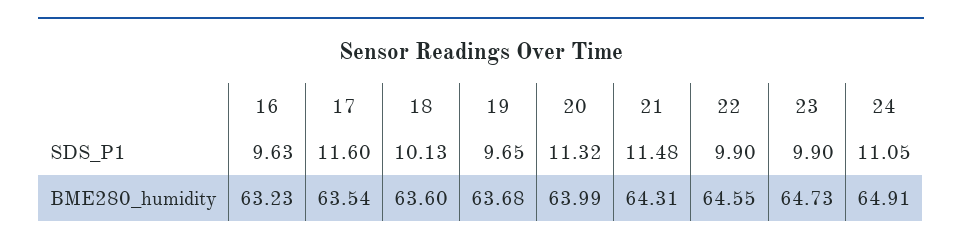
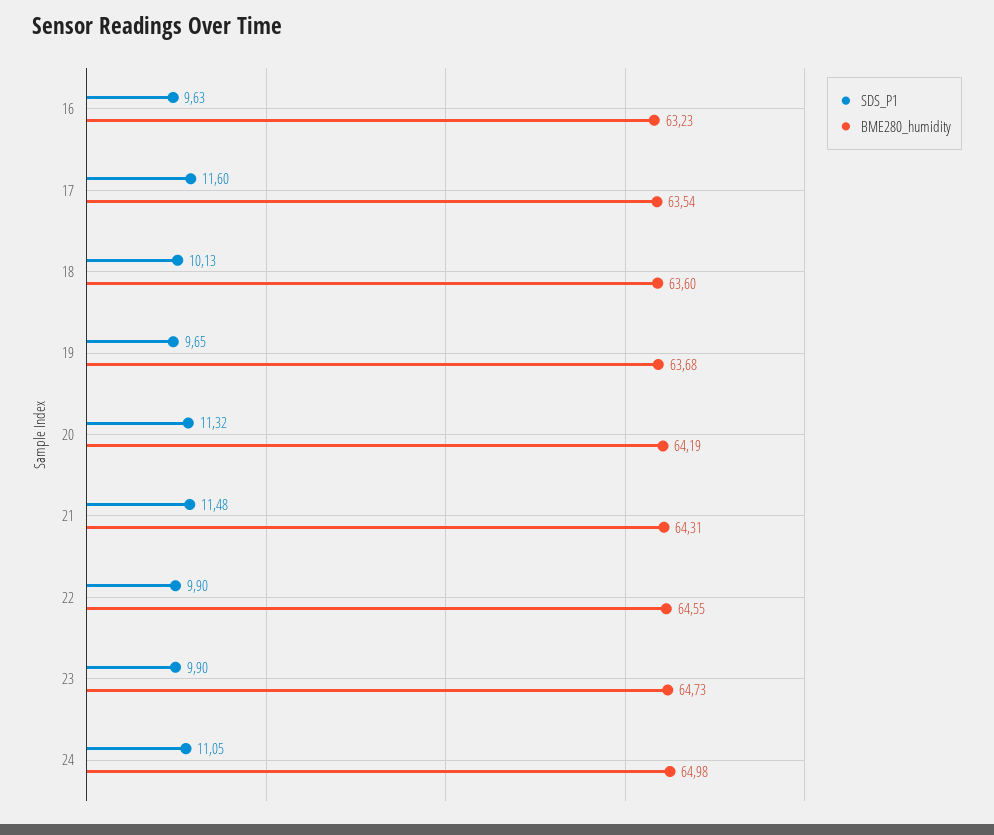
BME280_humidity, 20: 63.99 -> 64.19
BME280_humidity, 24: 64.91 -> 64.98

